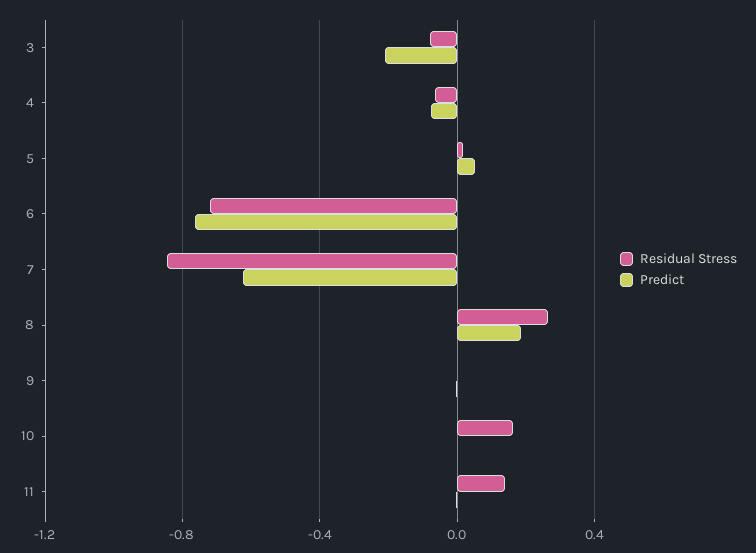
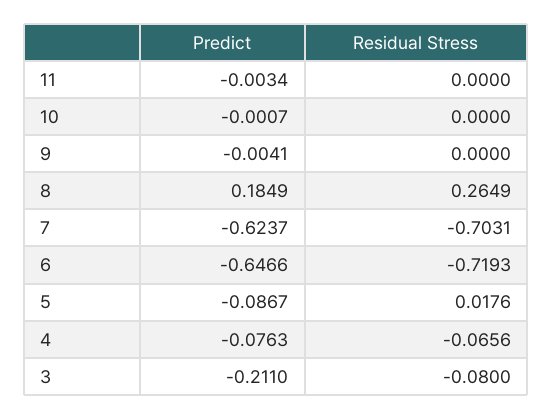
Predict, 5: 0.05 -> -0.0867
Predict, 6: -0.75 -> -0.6466
Residual Stress, 7: -0.85 -> -0.7031
Residual Stress, 10: 0.15 -> 0
Residual Stress, 11: 0.15 -> 0

